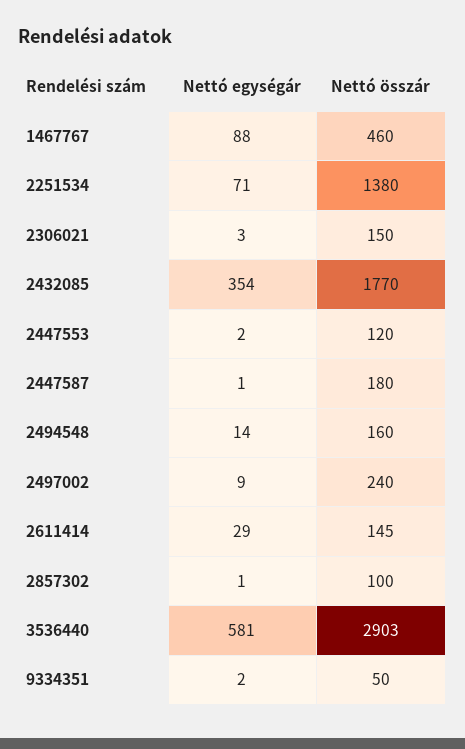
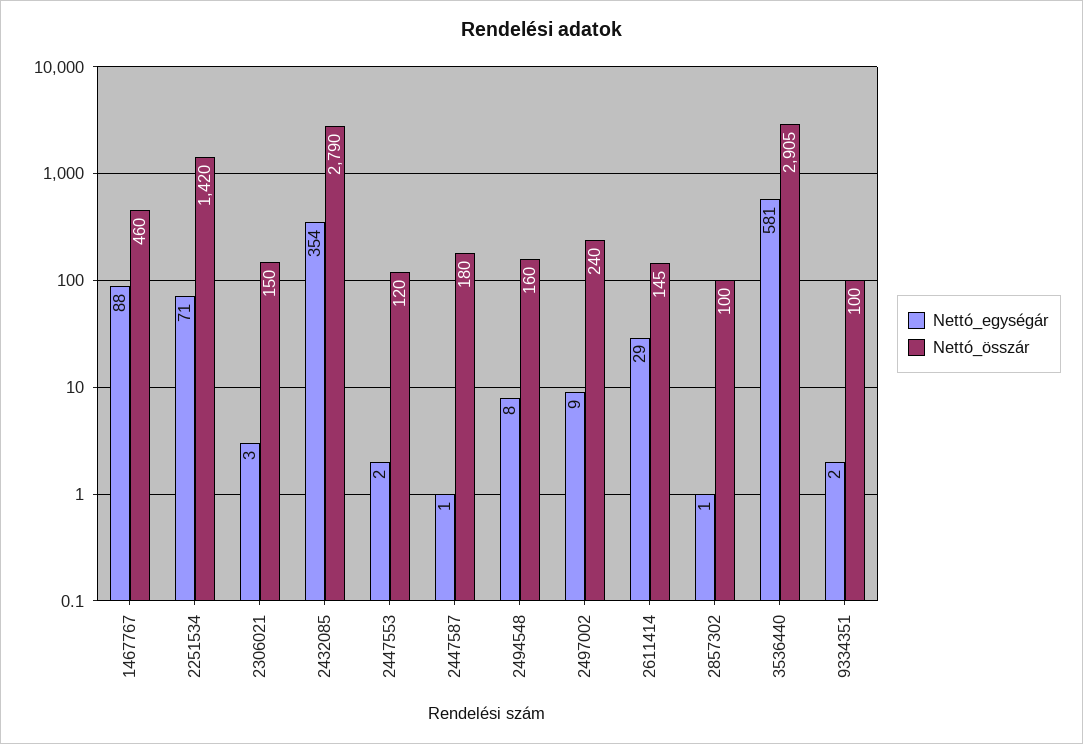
Nettó összár, 2251534: 1380 -> 1420
Nettó összár, 2432085: 1770 -> 2790
Nettó egységár, 2494548: 14 -> 8
Nettó összár, 3536440: 2903 -> 2905
Nettó összár, 9334351: 50 -> 100

